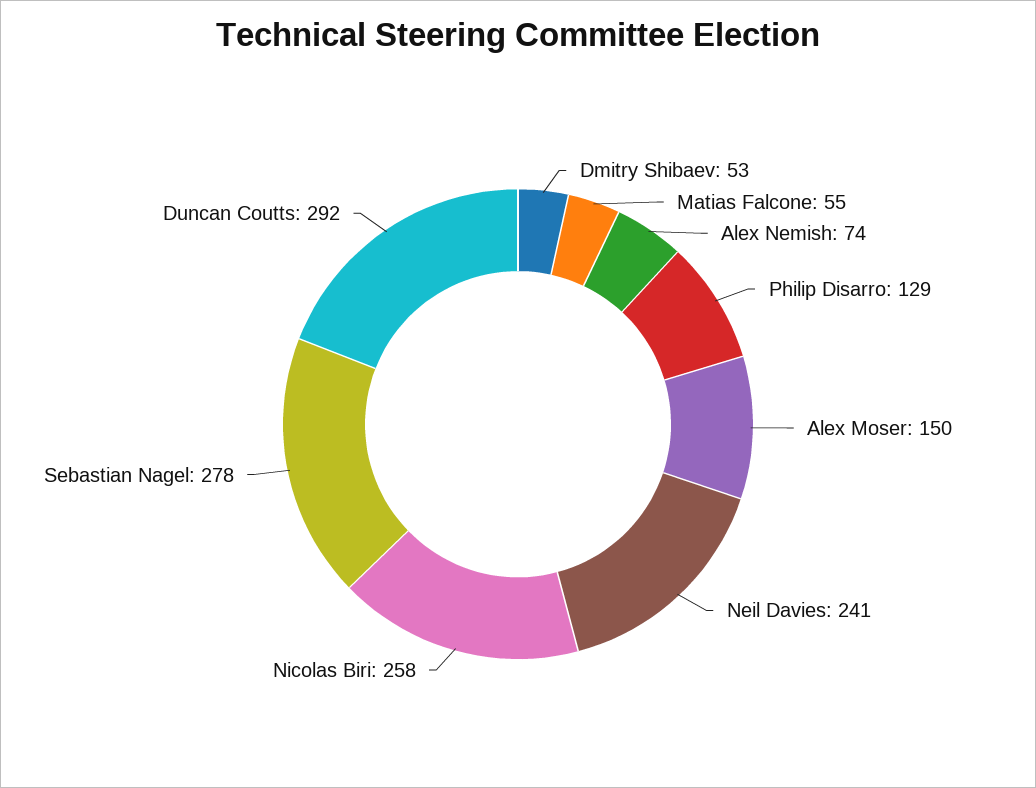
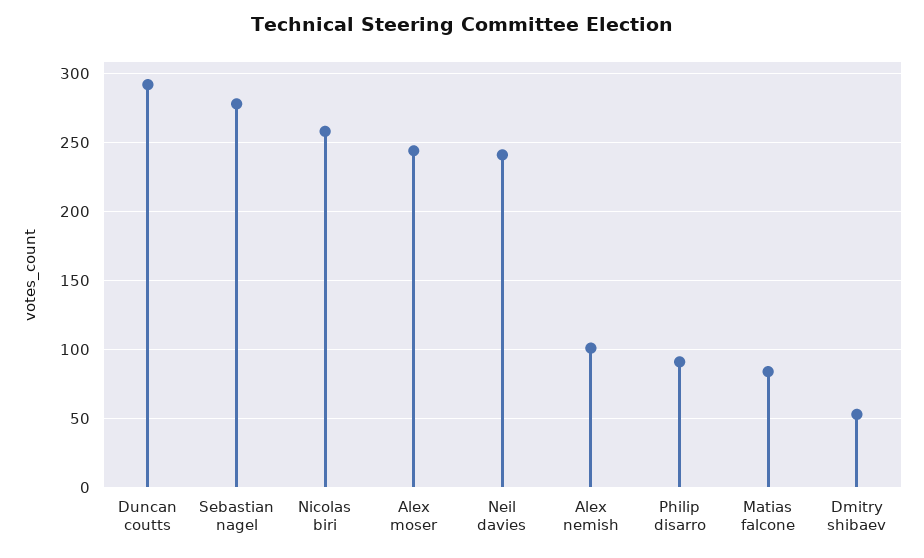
Matias Falcone: 55 -> 85
Alex Nemish: 74 -> 100
Philip Disarro: 129 -> 90
Alex Moser: 150 -> 245

